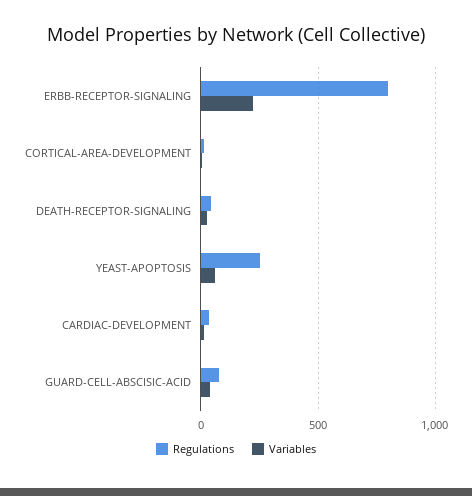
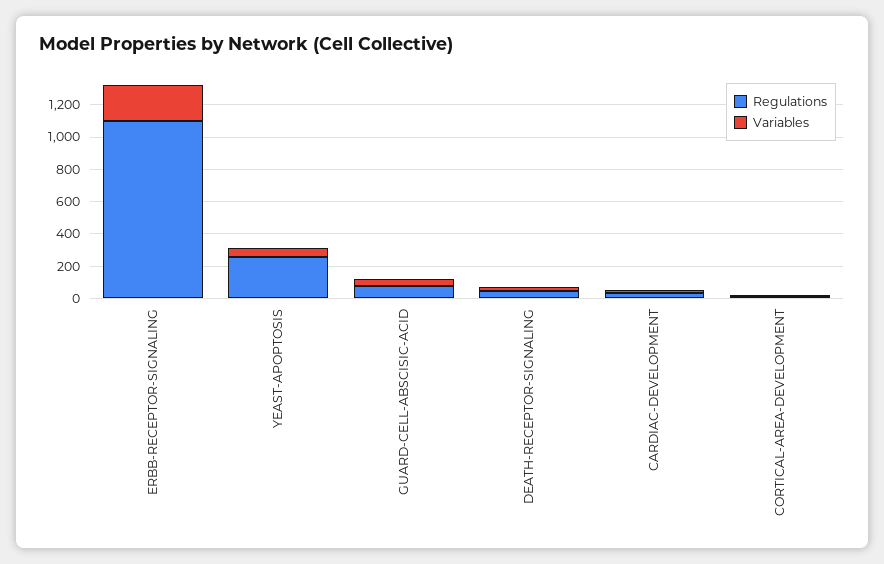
Regulations, ERBB-RECEPTOR-SIGNALING: 800 -> 1100

